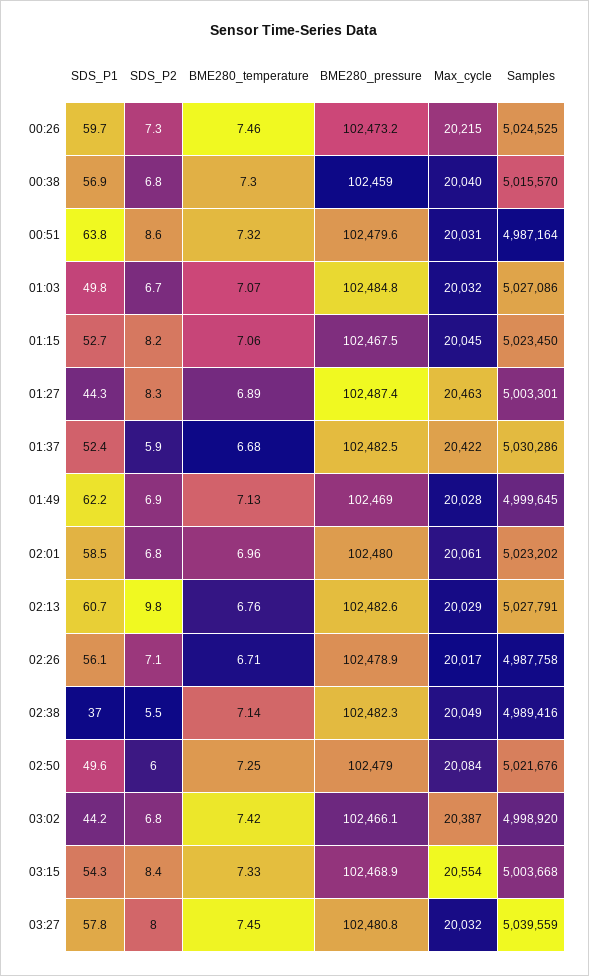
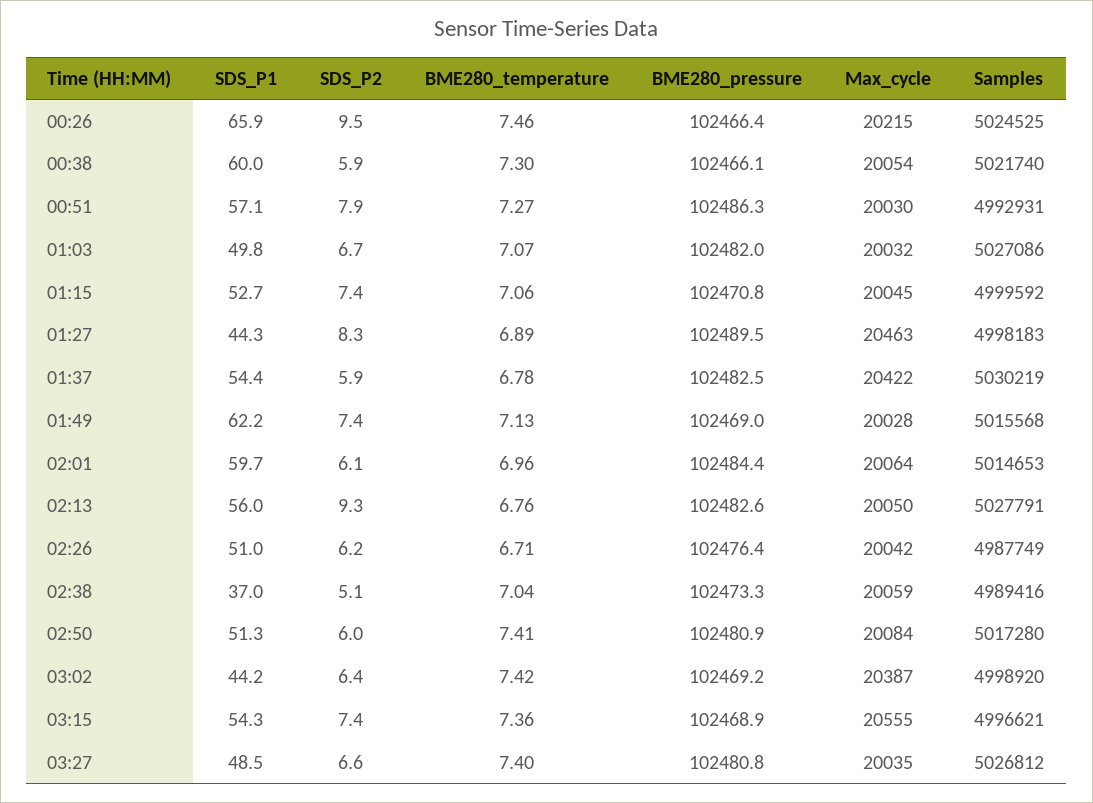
SDS_P1, 00:26: 59.7 -> 65.9
SDS_P2, 00:26: 7.3 -> 9.5
BME280_pressure, 00:26: 102473.2 -> 102466.4
SDS_P1, 00:38: 56.9 -> 60
SDS_P2, 00:38: 6.8 -> 5.9
BME280_pressure, 00:38: 102459 -> 102466.1
Max_cycle, 00:38: 20040 -> 20054
Samples, 00:38: 5015570 -> 5021740
SDS_P1, 00:51: 63.8 -> 57.1
SDS_P2, 00:51: 8.6 -> 7.9
BME280_temperature, 00:51: 7.32 -> 7.27
BME280_pressure, 00:51: 102479.6 -> 102486.3
Max_cycle, 00:51: 20031 -> 20030
Samples, 00:51: 4987164 -> 4992931
BME280_pressure, 01:03: 102484.8 -> 102482
SDS_P2, 01:15: 8.2 -> 7.4
BME280_pressure, 01:15: 102467.5 -> 102470.8
Samples, 01:15: 5023450 -> 4999592
BME280_pressure, 01:27: 102487.4 -> 102489.5
Samples, 01:27: 5003301 -> 4998183
SDS_P1, 01:37: 52.4 -> 54.4
BME280_temperature, 01:37: 6.68 -> 6.78
Samples, 01:37: 5030286 -> 5030219
SDS_P2, 01:49: 6.9 -> 7.4
Samples, 01:49: 4999645 -> 5015568
SDS_P1, 02:01: 58.5 -> 59.7
SDS_P2, 02:01: 6.8 -> 6.1
BME280_pressure, 02:01: 102480 -> 102484.4
Max_cycle, 02:01: 20061 -> 20064
Samples, 02:01: 5023202 -> 5014653
SDS_P1, 02:13: 60.7 -> 56
SDS_P2, 02:13: 9.8 -> 9.3
Max_cycle, 02:13: 20029 -> 20050
SDS_P1, 02:26: 56.1 -> 51
SDS_P2, 02:26: 7.1 -> 6.2
BME280_pressure, 02:26: 102478.9 -> 102476.4
Max_cycle, 02:26: 20017 -> 20042
Samples, 02:26: 4987758 -> 4987749
SDS_P2, 02:38: 5.5 -> 5.1
BME280_temperature, 02:38: 7.14 -> 7.04
BME280_pressure, 02:38: 102482.3 -> 102473.3
Max_cycle, 02:38: 20049 -> 20059
SDS_P1, 02:50: 49.6 -> 51.3
BME280_temperature, 02:50: 7.25 -> 7.41
BME280_pressure, 02:50: 102479 -> 102480.9
Samples, 02:50: 5021676 -> 5017280
SDS_P2, 03:02: 6.8 -> 6.4
BME280_pressure, 03:02: 102466.1 -> 102469.2
SDS_P2, 03:15: 8.4 -> 7.4
BME280_temperature, 03:15: 7.33 -> 7.36
Max_cycle, 03:15: 20554 -> 20555
Samples, 03:15: 5003668 -> 4996621
SDS_P1, 03:27: 57.8 -> 48.5
SDS_P2, 03:27: 8 -> 6.6
BME280_temperature, 03:27: 7.45 -> 7.4
Max_cycle, 03:27: 20032 -> 20035
Samples, 03:27: 5039559 -> 5026812

